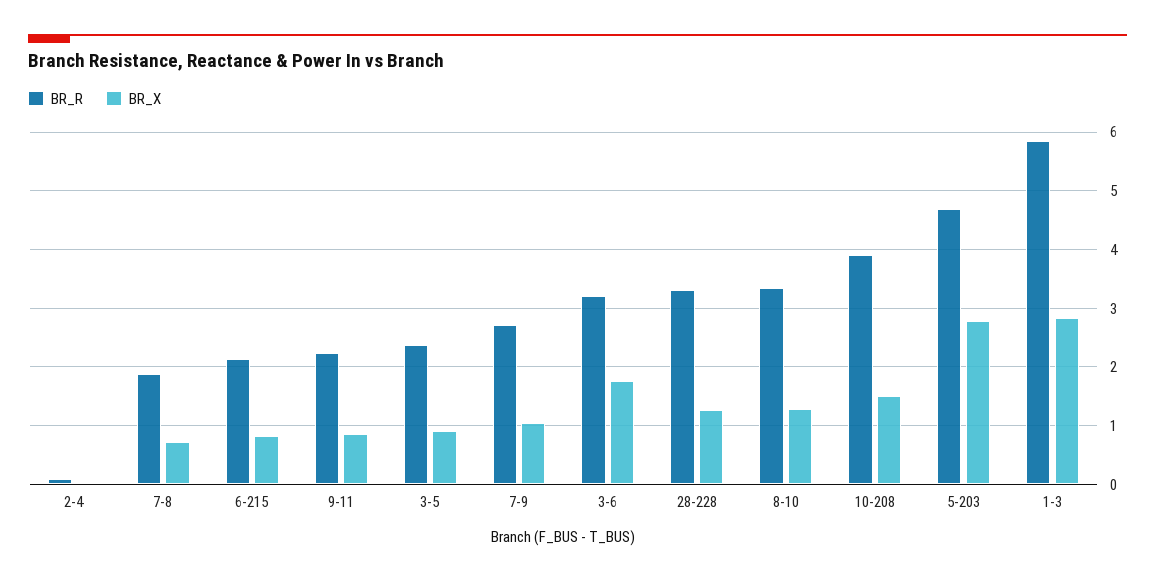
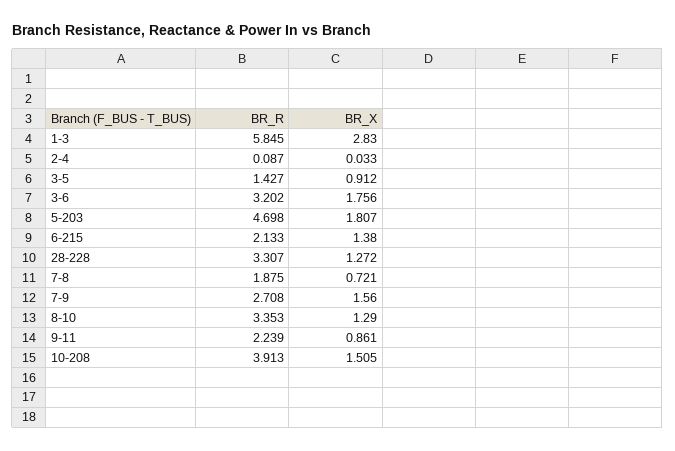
BR_X, 6-215: 0.8 -> 1.38
BR_R, 3-5: 2.4 -> 1.427
BR_X, 7-9: 1 -> 1.56
BR_X, 5-203: 2.8 -> 1.807

